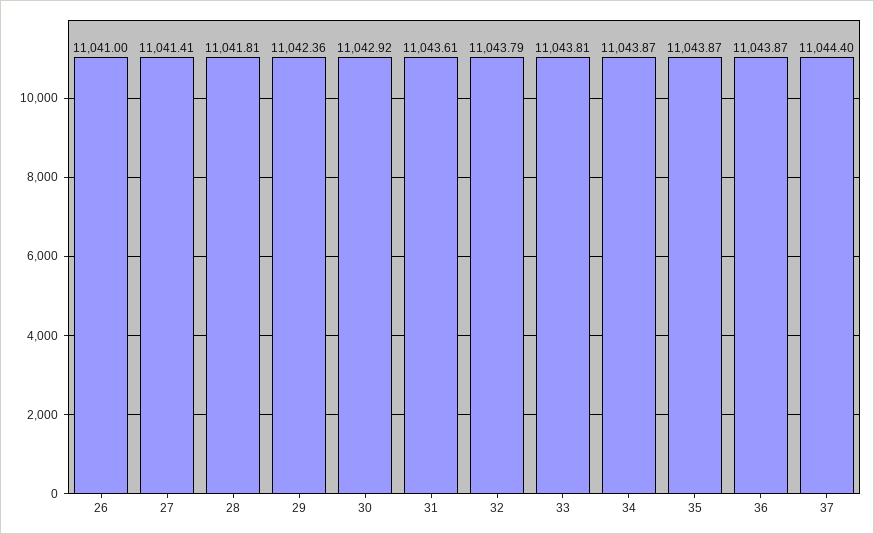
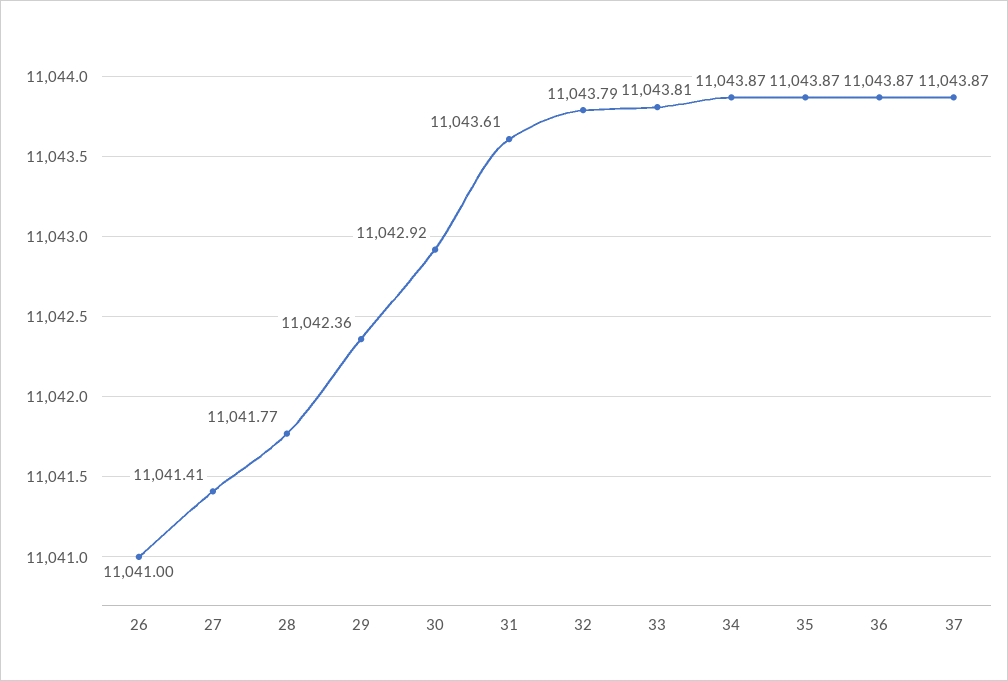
28: 11041.81 -> 11041.77
37: 11044.4 -> 11043.87

